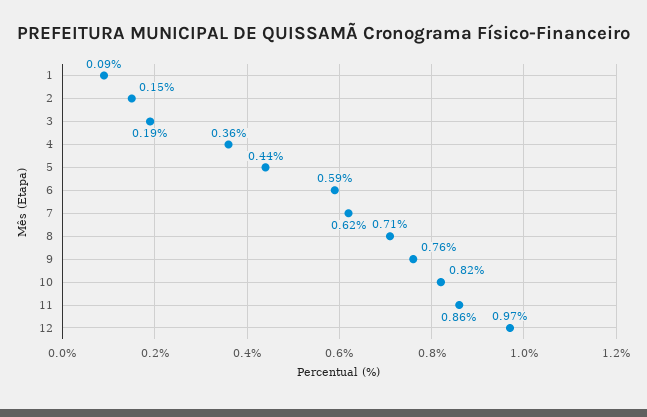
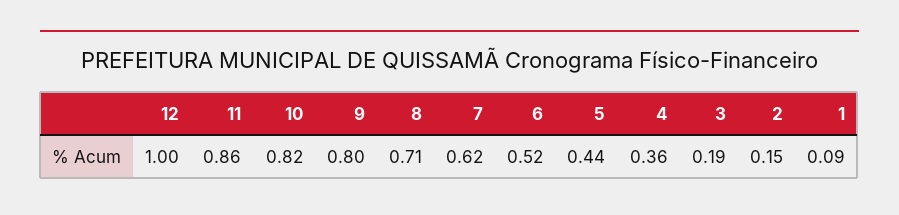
6: 0.59 -> 0.52
9: 0.76 -> 0.8
12: 0.97 -> 1

